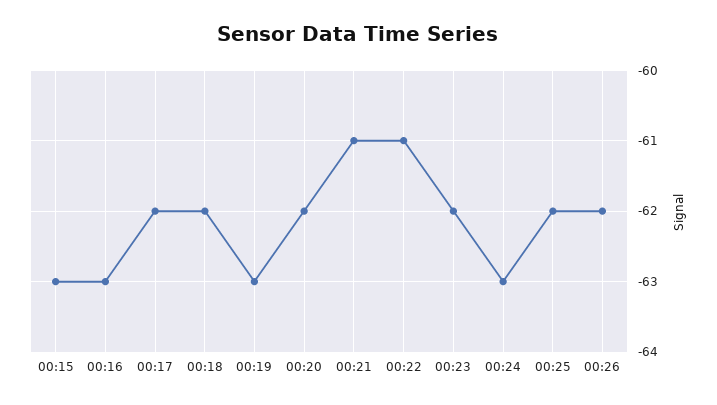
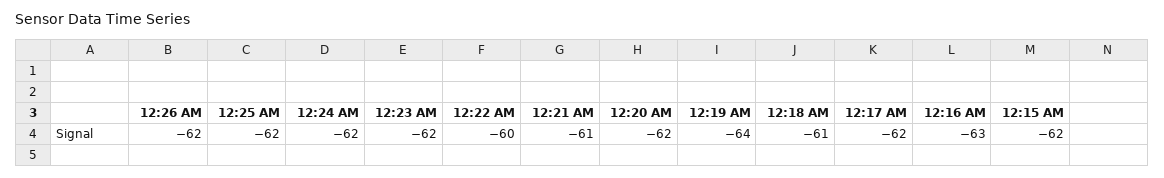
00:15: -63 -> -62
00:18: -62 -> -61
00:19: -63 -> -64
00:22: -61 -> -60
00:24: -63 -> -62

